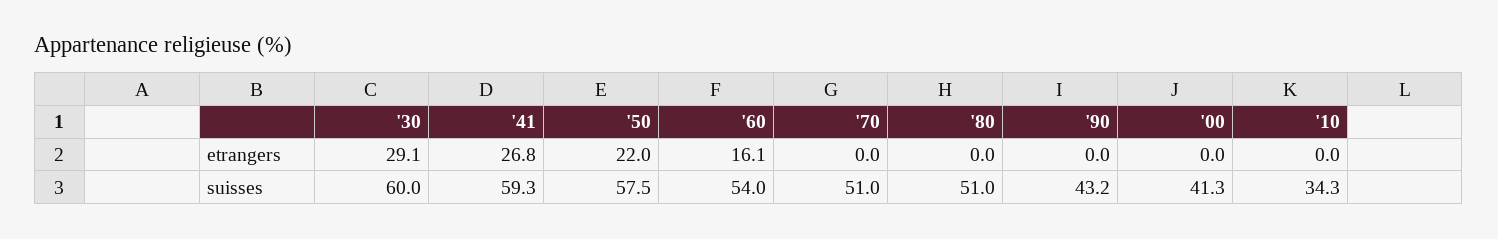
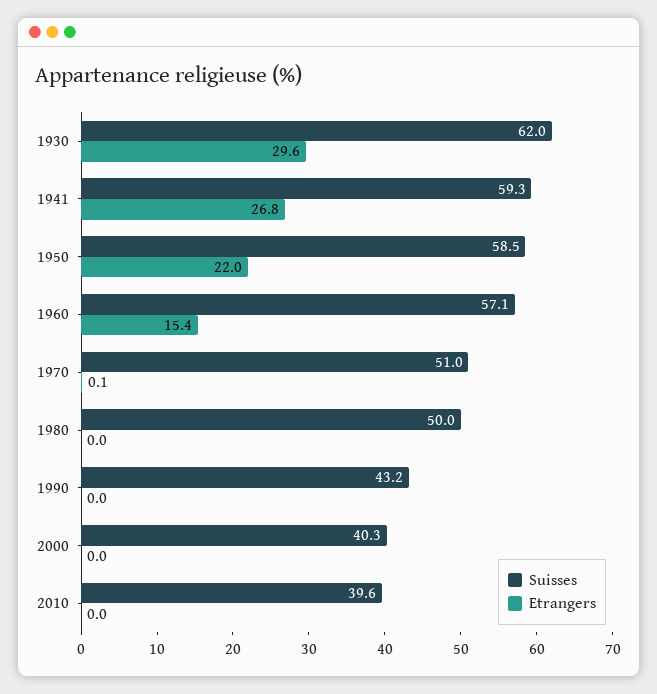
etrangers, '30: 29.1 -> 29.6
etrangers, '60: 16.1 -> 15.4
etrangers, '70: 0 -> 0.1
suisses, '30: 60 -> 62
suisses, '50: 57.5 -> 58.5
suisses, '60: 54 -> 57.1
suisses, '80: 51 -> 50
suisses, '00: 41.3 -> 40.3
suisses, '10: 34.3 -> 39.6

